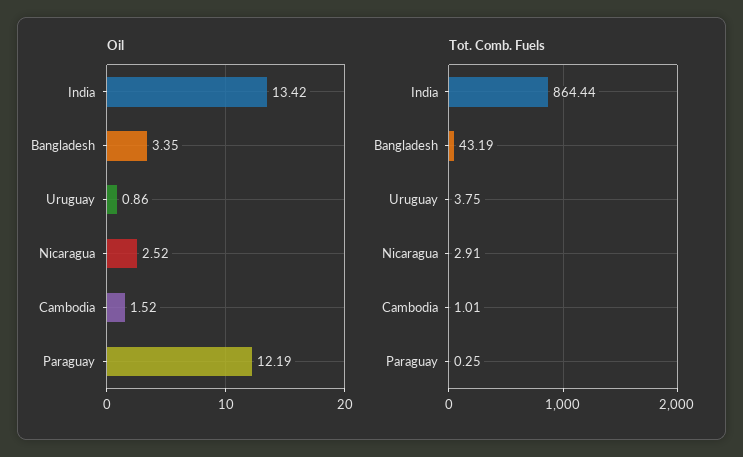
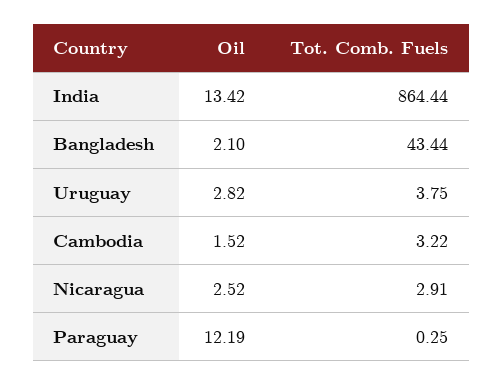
Oil, Bangladesh: 3.35 -> 2.1
Oil, Uruguay: 0.86 -> 2.82
Tot. Comb. Fuels, Bangladesh: 43.19 -> 43.44
Tot. Comb. Fuels, Cambodia: 1.01 -> 3.22

